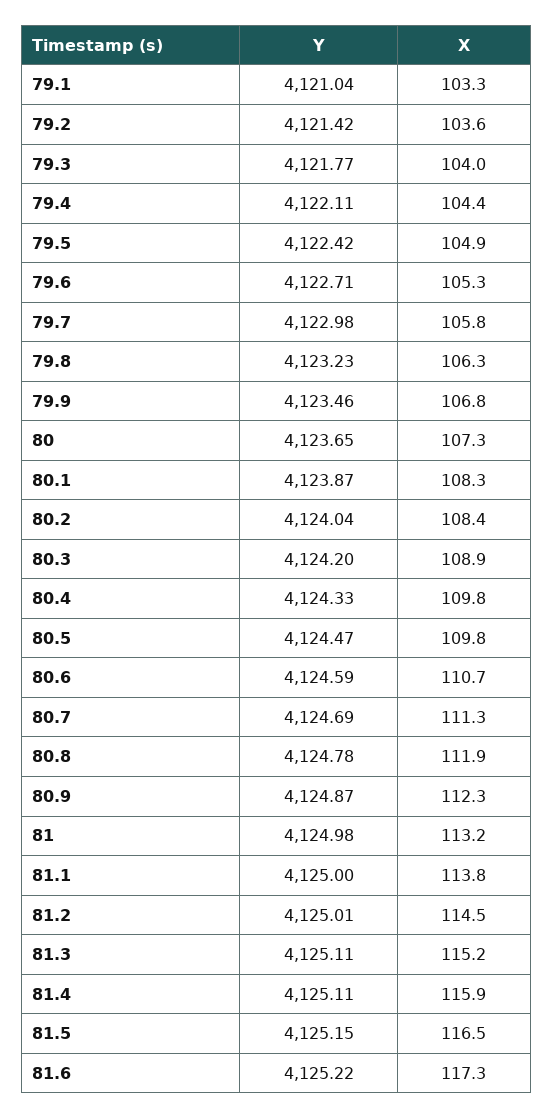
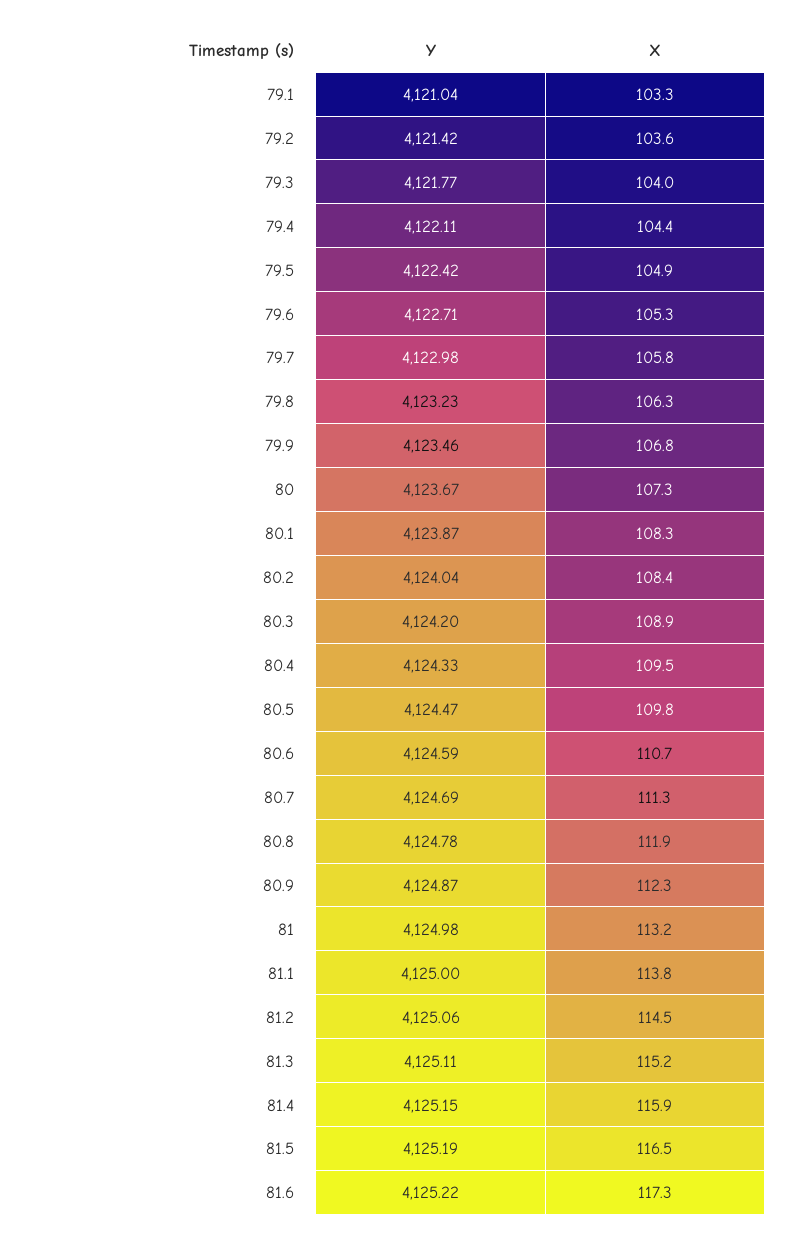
Y, 80: 4123.65 -> 4123.67
X, 80.4: 109.8 -> 109.5
Y, 81.2: 4125.01 -> 4125.06
Y, 81.4: 4125.11 -> 4125.15
Y, 81.5: 4125.15 -> 4125.19

